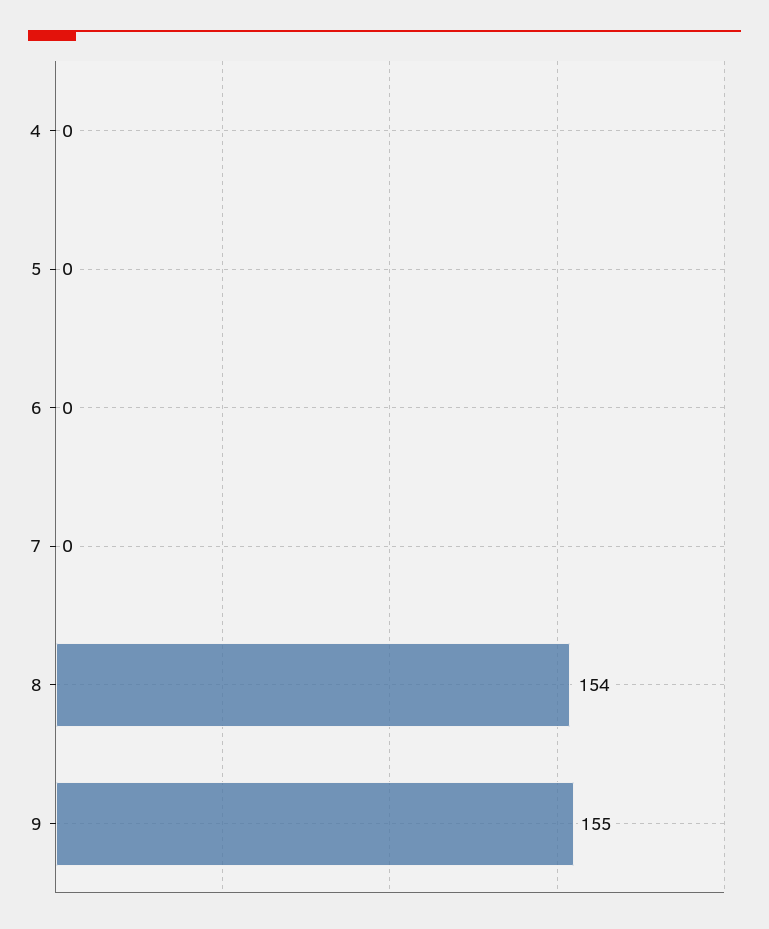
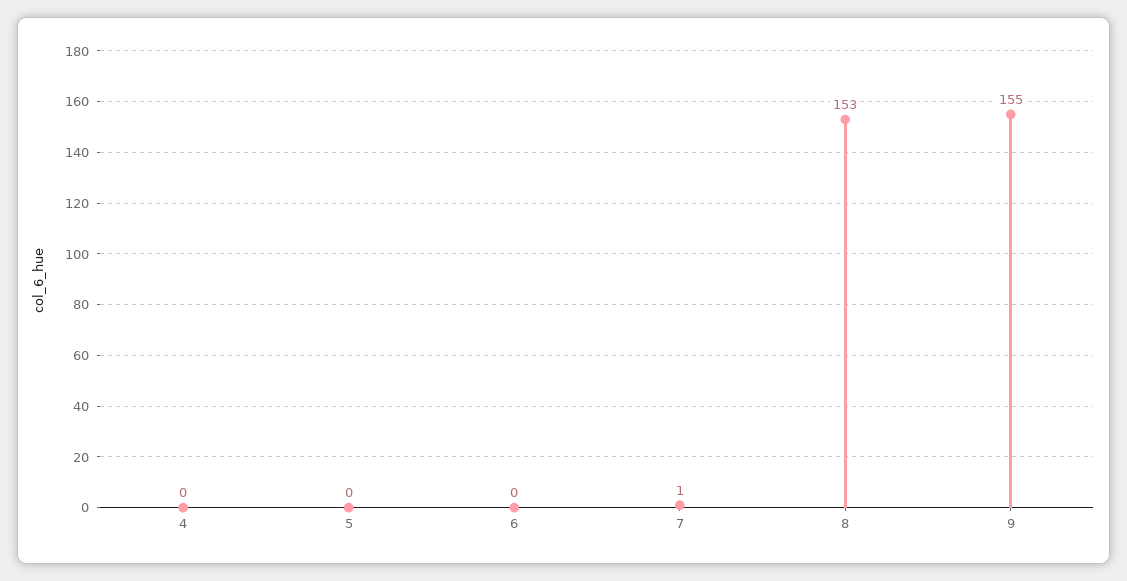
7: 0 -> 1
8: 154 -> 153

